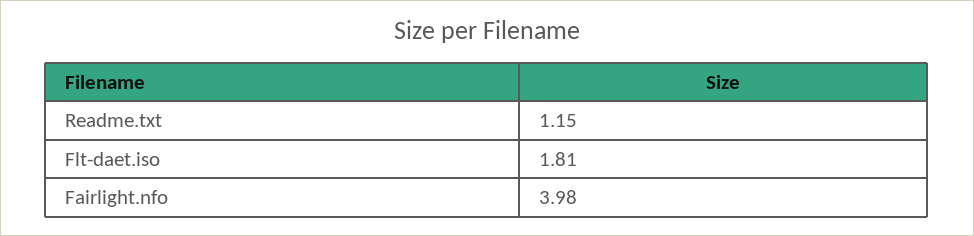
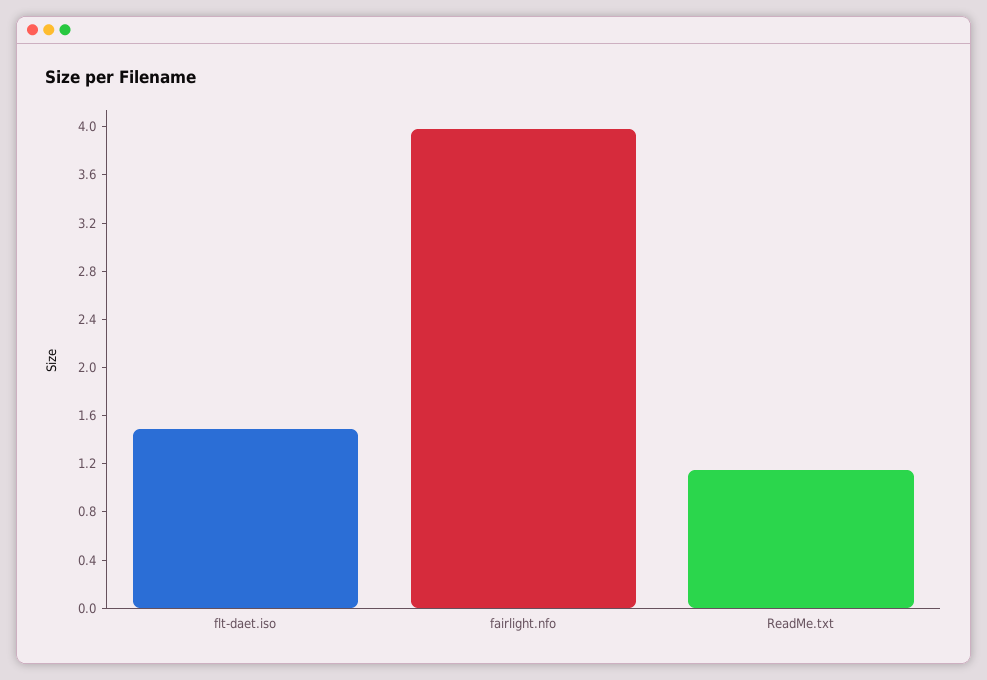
Flt-daet.iso: 1.81 -> 1.5

